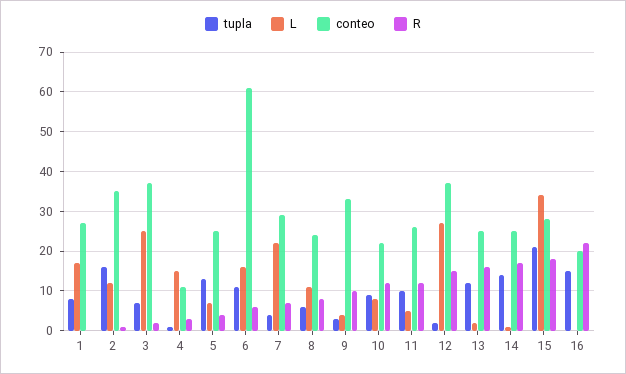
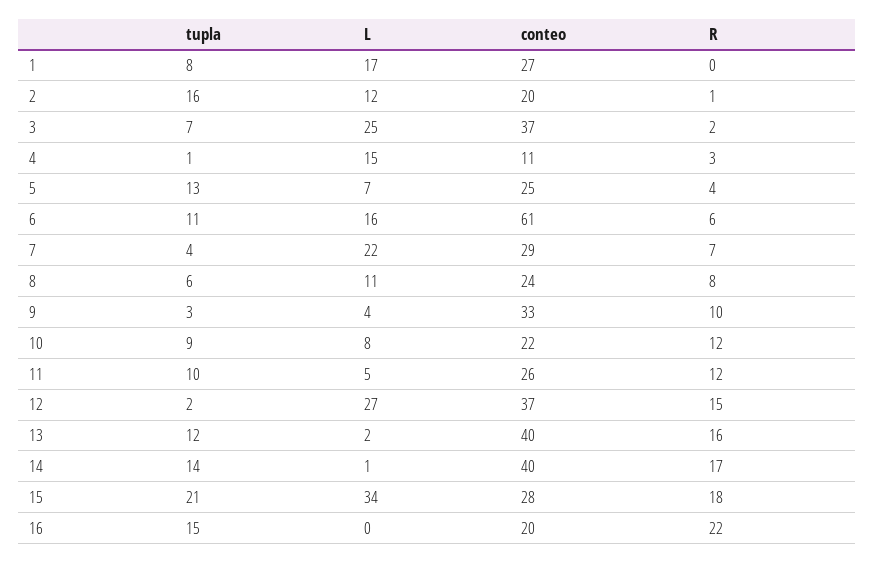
conteo, 2: 35 -> 20
conteo, 13: 25 -> 40
conteo, 14: 25 -> 40

